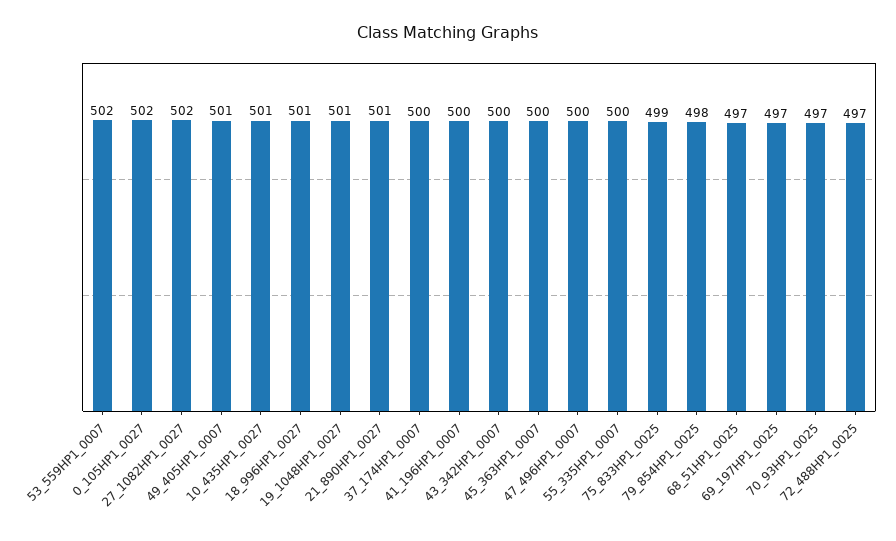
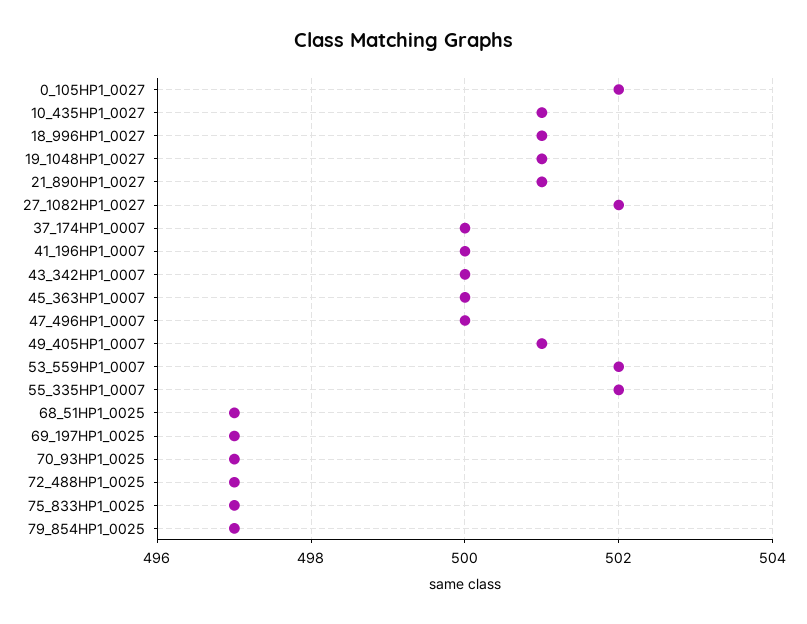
55_335HP1_0007: 500 -> 502
75_833HP1_0025: 499 -> 497
79_854HP1_0025: 498 -> 497

